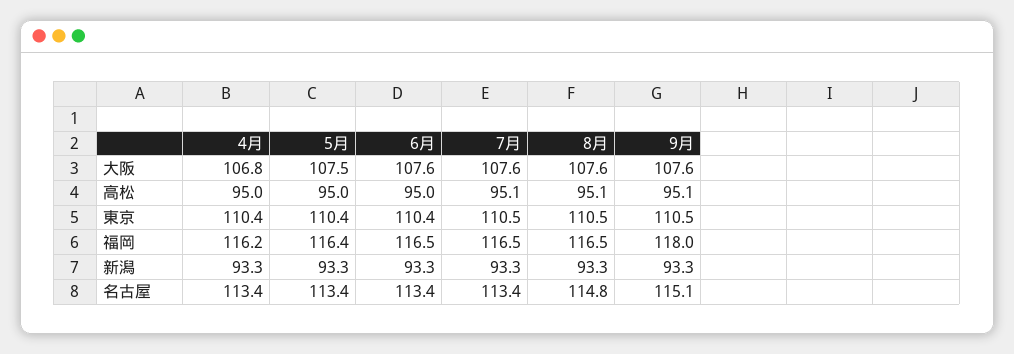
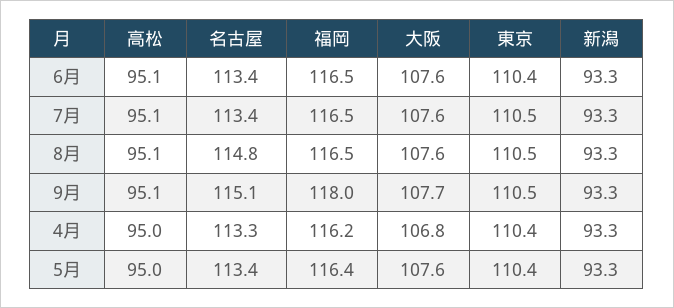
5月, 大阪: 107.5 -> 107.6
9月, 大阪: 107.6 -> 107.7
6月, 高松: 95 -> 95.1
4月, 名古屋: 113.4 -> 113.3

